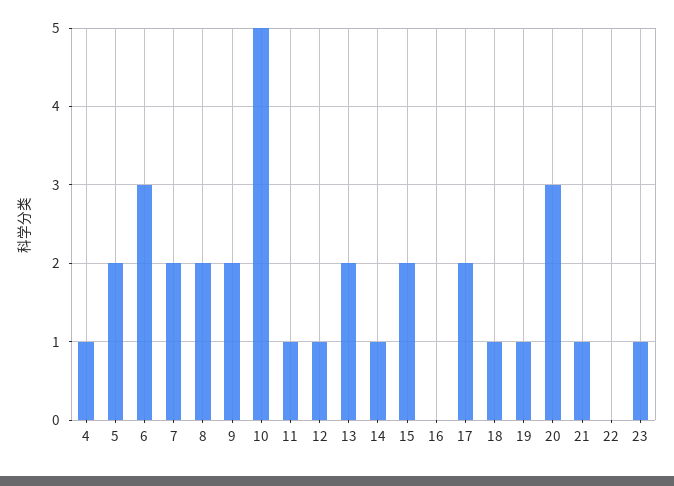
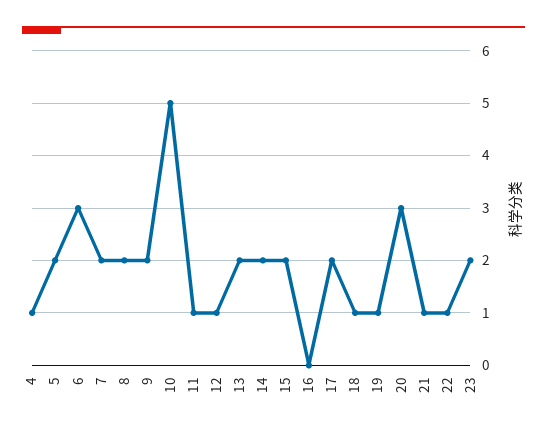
14: 1 -> 2
22: 0 -> 1
23: 1 -> 2

